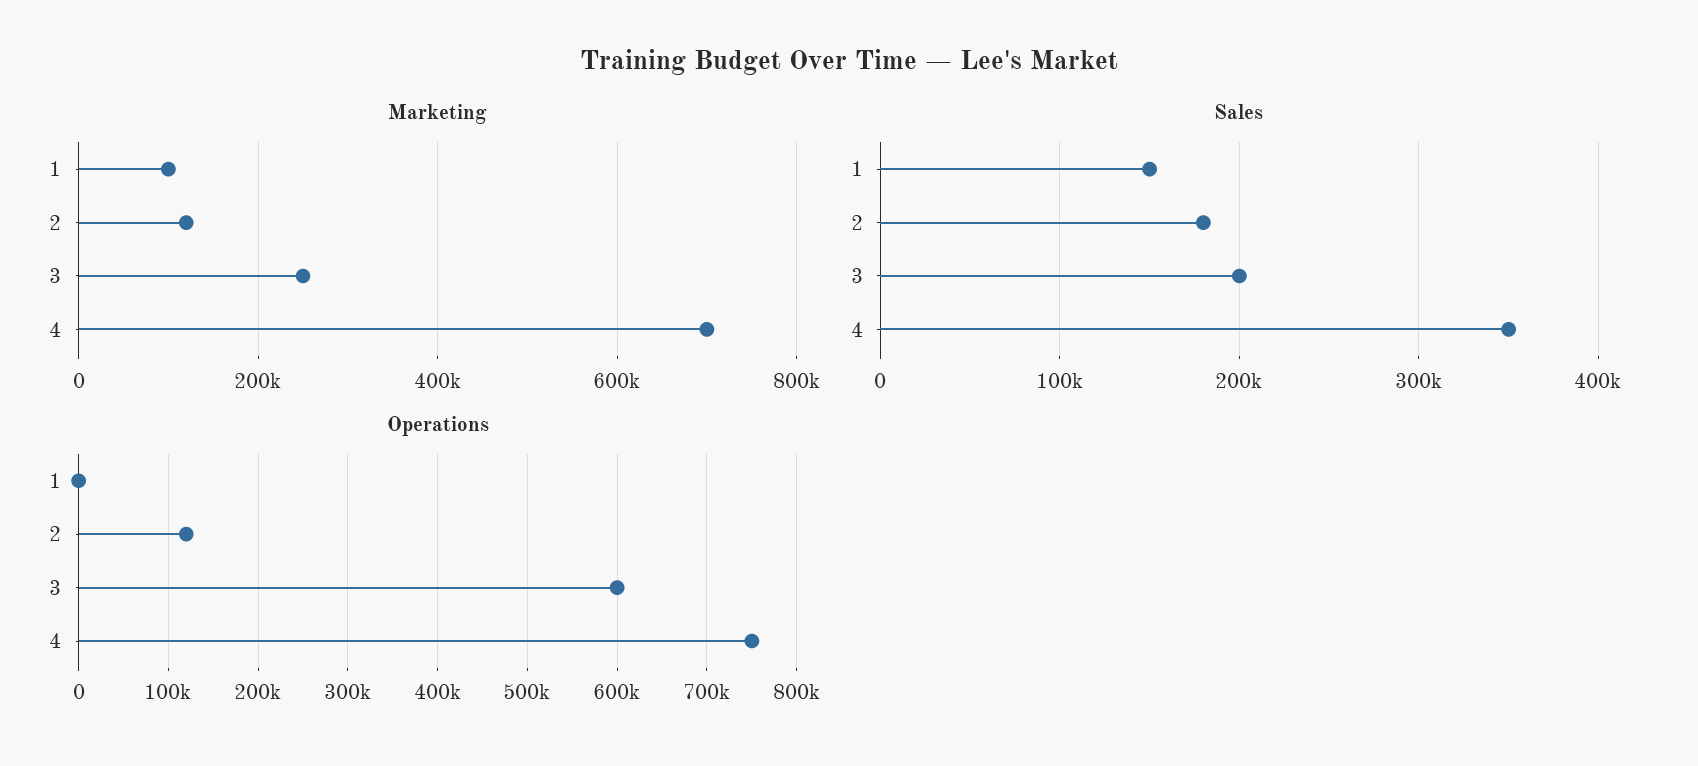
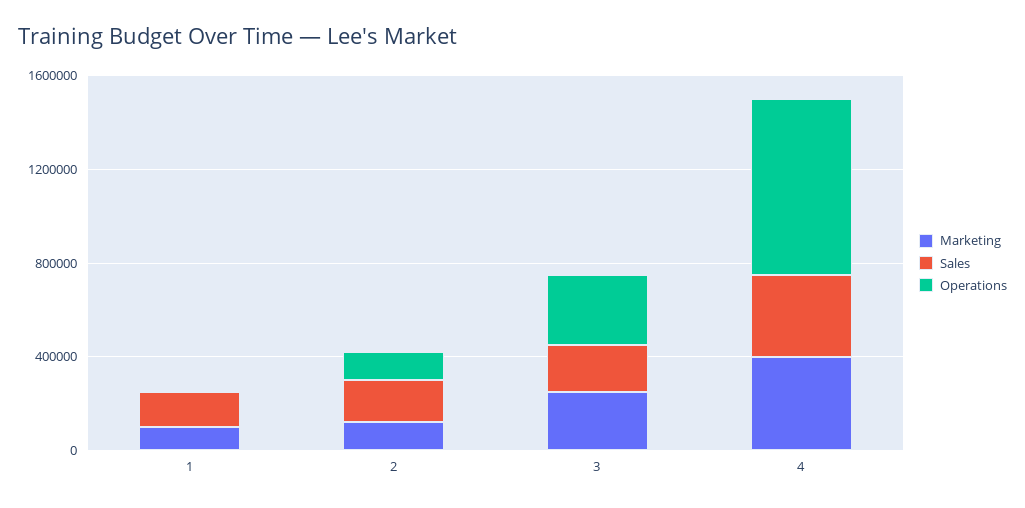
Marketing, 4: 700000 -> 400000
Operations, 3: 600000 -> 300000

